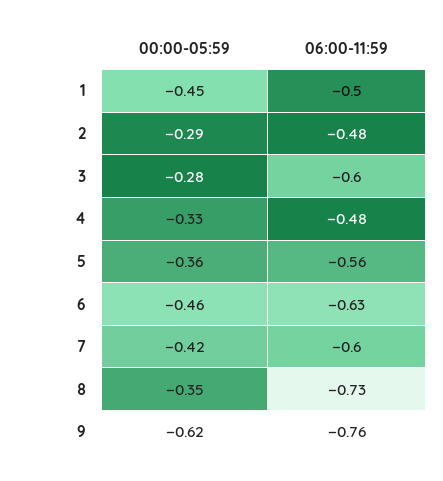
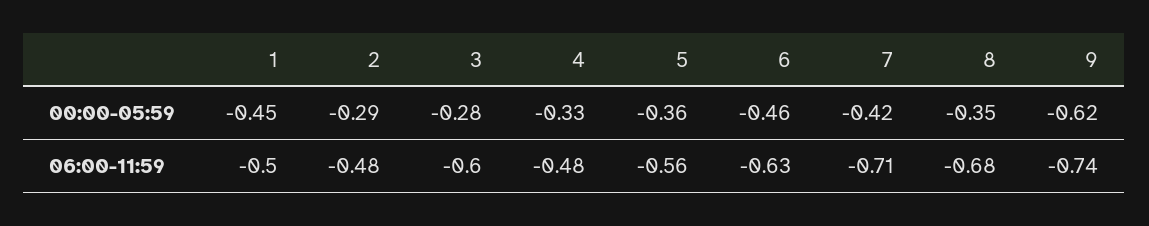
06:00-11:59, 7: -0.6 -> -0.71
06:00-11:59, 8: -0.73 -> -0.68
06:00-11:59, 9: -0.76 -> -0.74

